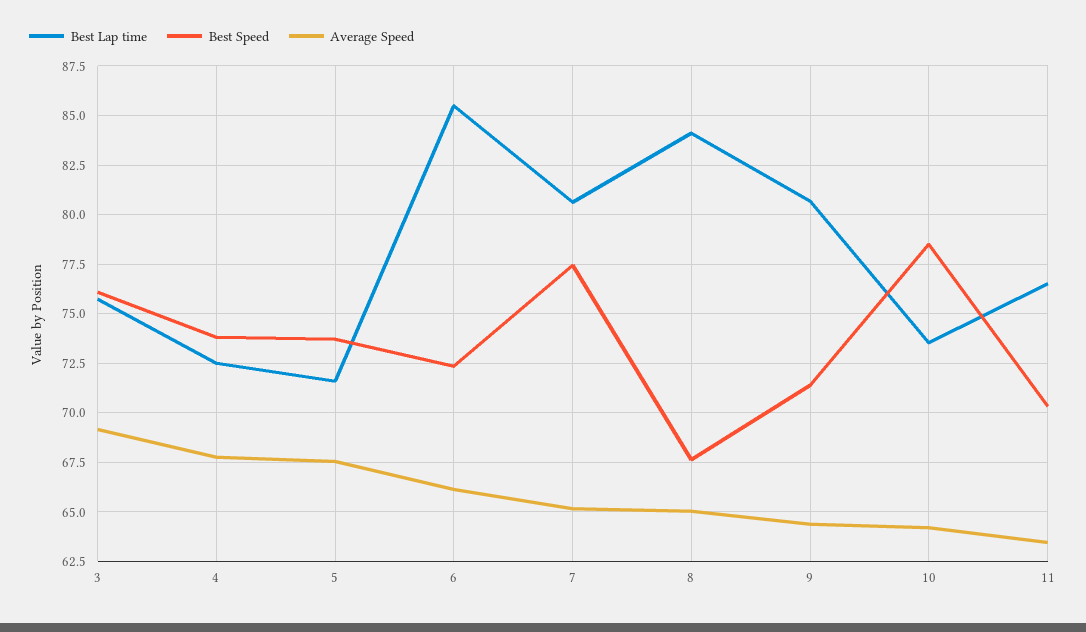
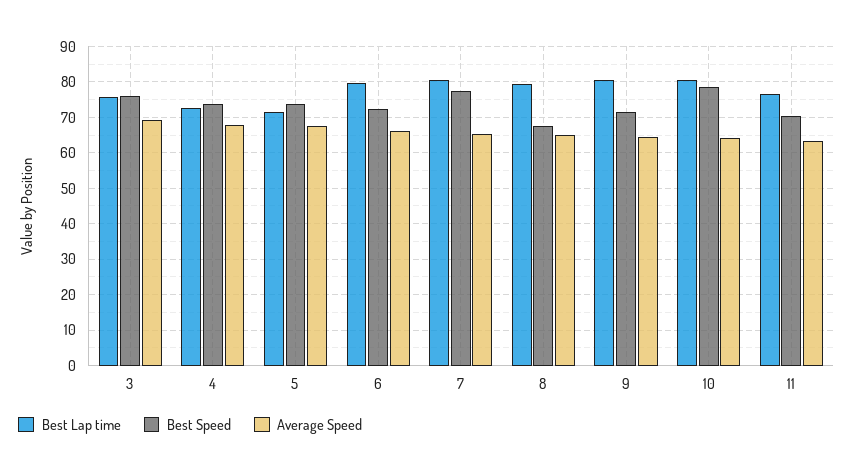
Best Lap time, 6: 85.5 -> 80
Best Lap time, 8: 84 -> 80
Best Lap time, 10: 73.5 -> 80

